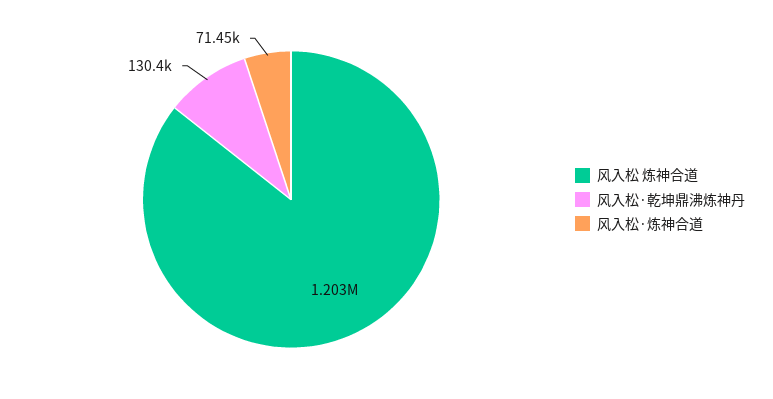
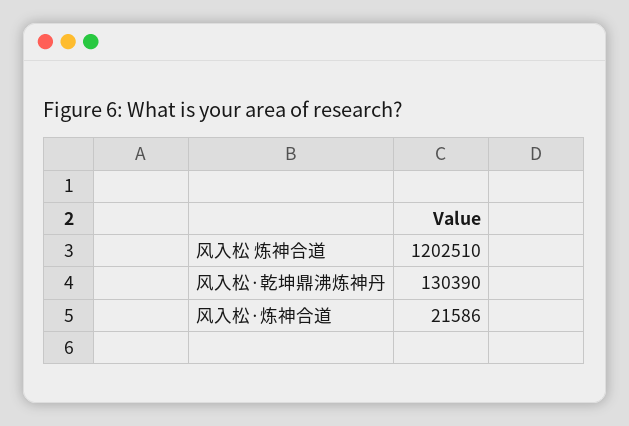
风入松·炼神合道: 71450 -> 21586

